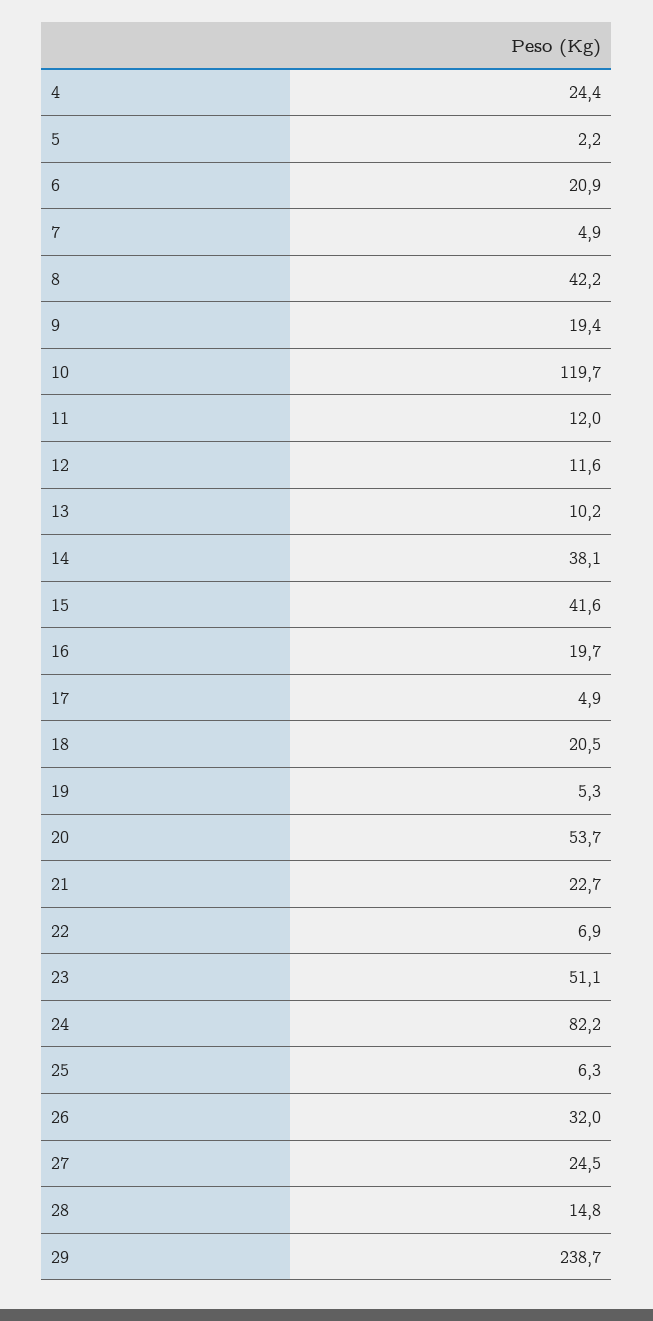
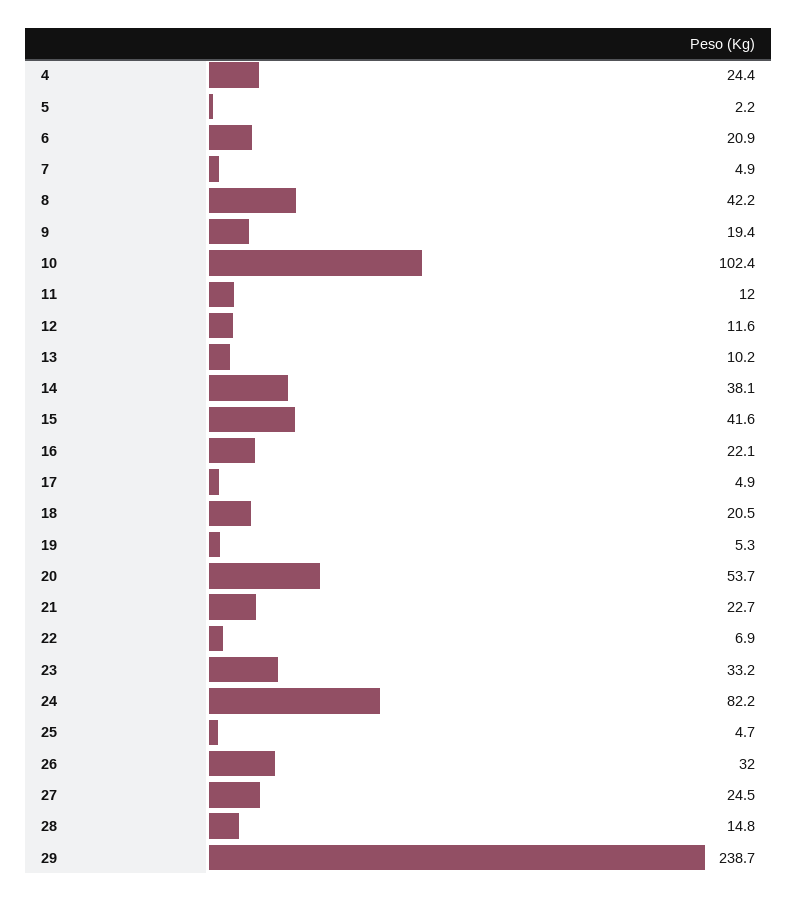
10: 119.7 -> 102.4
16: 19.7 -> 22.1
23: 51.1 -> 33.2
25: 6.3 -> 4.7

